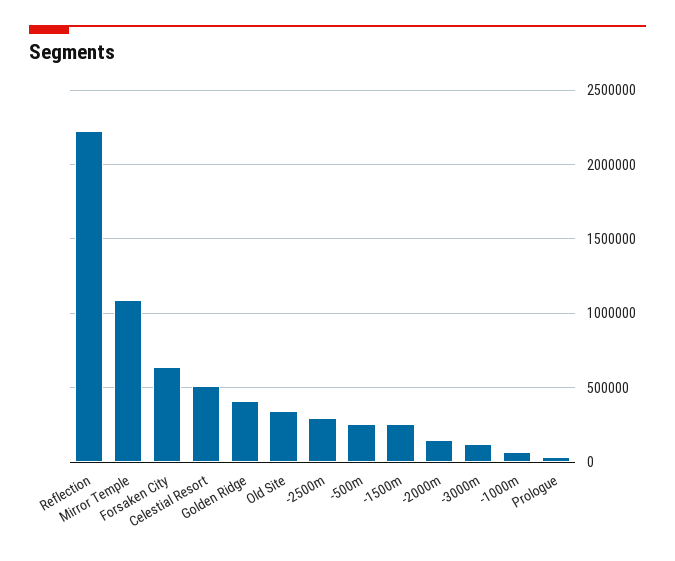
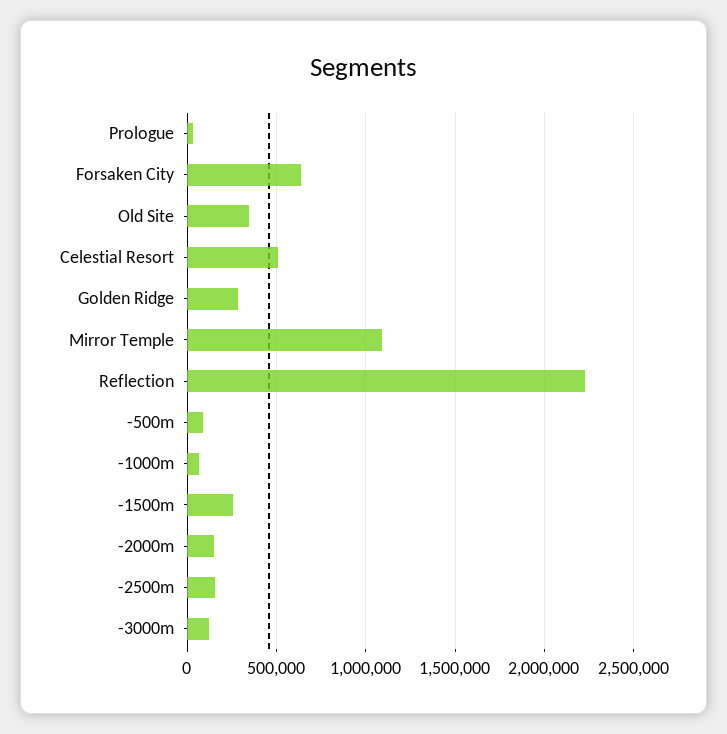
Golden Ridge: 400000 -> 300000
-2500m: 300000 -> 150000
-500m: 250000 -> 100000

